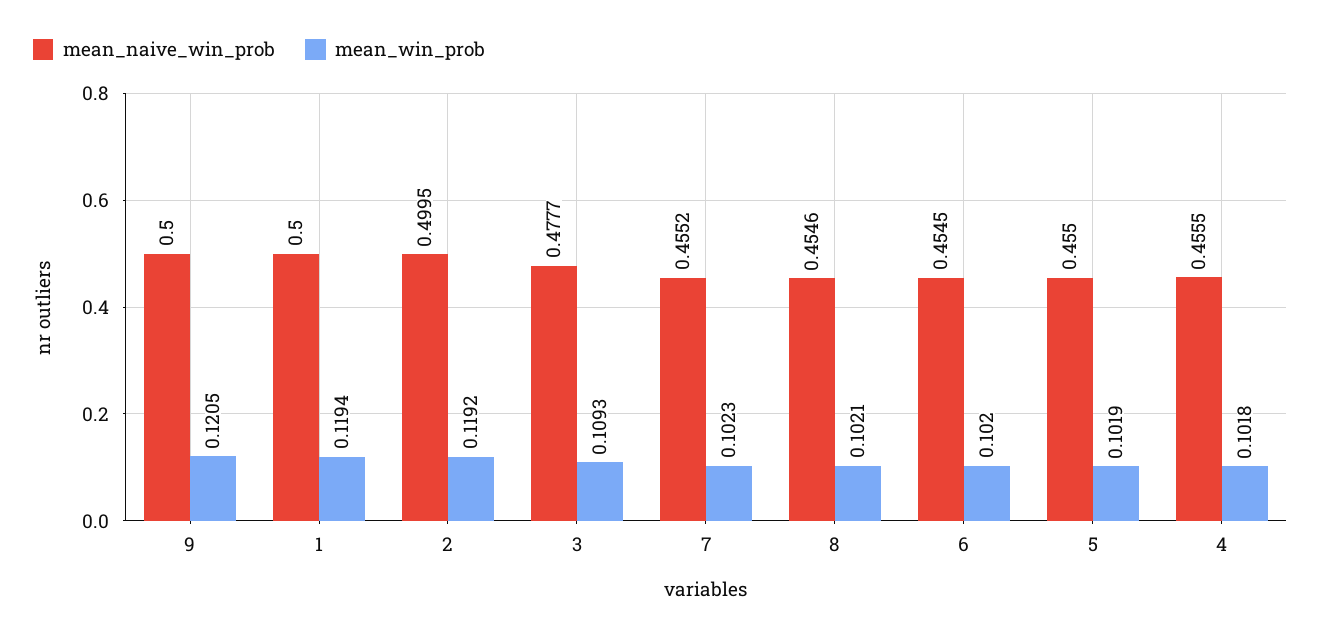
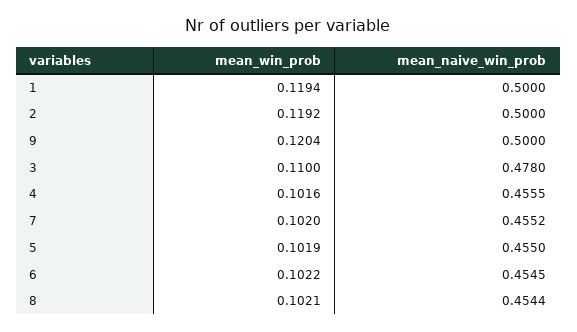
mean_win_prob, 9: 0.1205 -> 0.1204
mean_naive_win_prob, 2: 0.4995 -> 0.5
mean_naive_win_prob, 3: 0.4777 -> 0.478
mean_win_prob, 3: 0.1093 -> 0.11
mean_win_prob, 7: 0.1023 -> 0.102
mean_naive_win_prob, 8: 0.4546 -> 0.4544
mean_win_prob, 6: 0.102 -> 0.1022
mean_win_prob, 4: 0.1018 -> 0.1016

